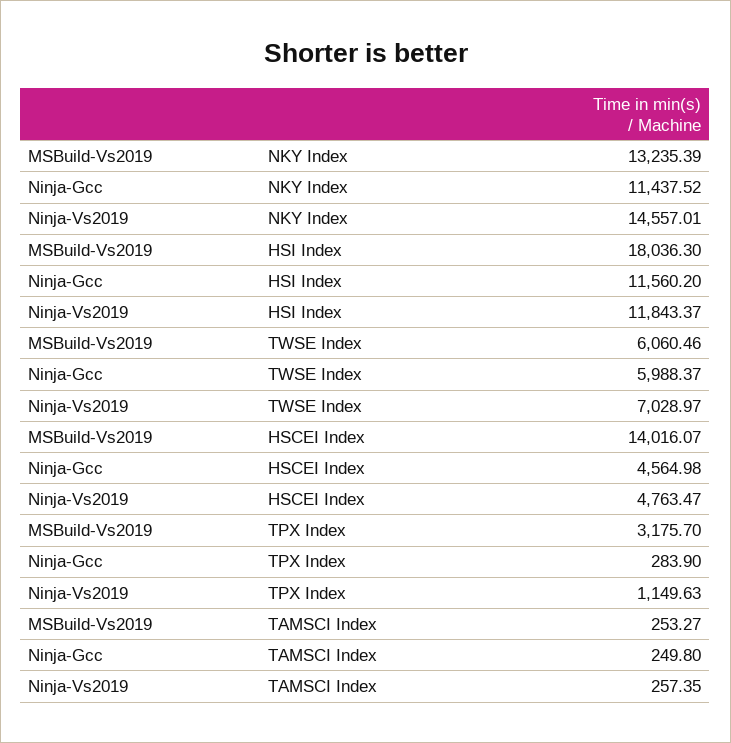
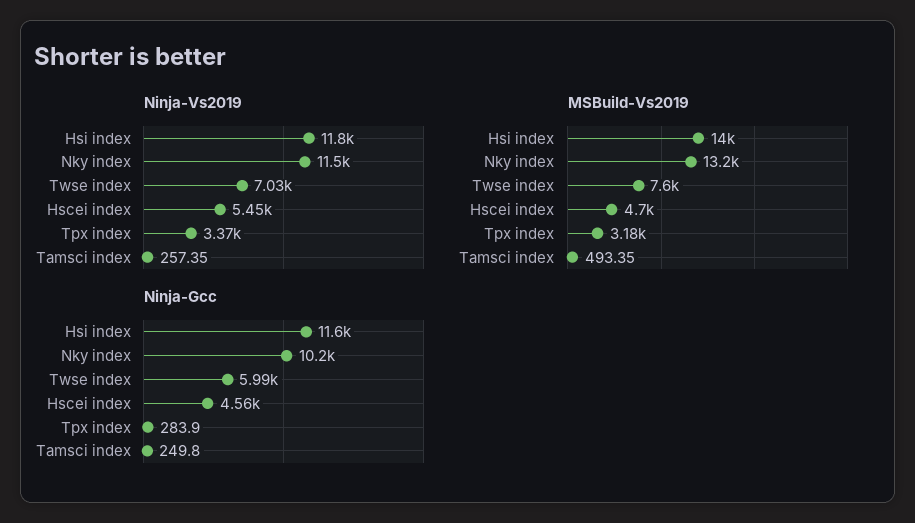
Ninja-Gcc, NKY Index: 11437.52 -> 10200
Ninja-Vs2019, NKY Index: 14557.01 -> 11500
MSBuild-Vs2019, HSI Index: 18036.3 -> 14000
MSBuild-Vs2019, TWSE Index: 6060.46 -> 7600
MSBuild-Vs2019, HSCEI Index: 14016.07 -> 4700
Ninja-Vs2019, HSCEI Index: 4763.47 -> 5450
Ninja-Vs2019, TPX Index: 1149.63 -> 3370
MSBuild-Vs2019, TAMSCI Index: 253.27 -> 493.35

